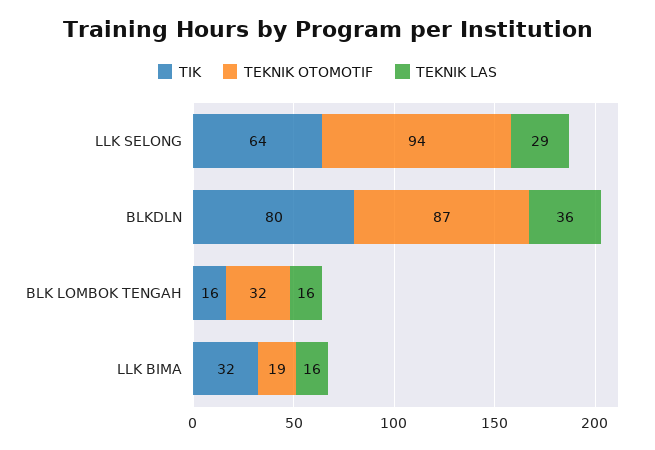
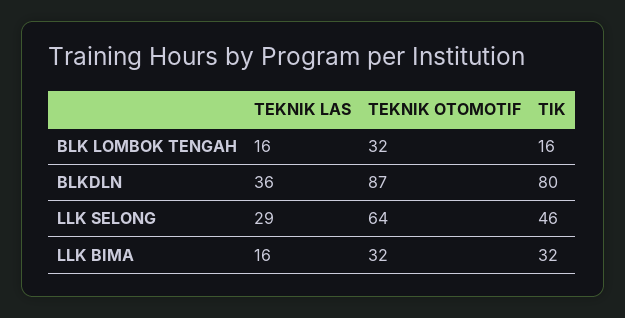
TIK, LLK SELONG: 64 -> 46
TEKNIK OTOMOTIF, LLK SELONG: 94 -> 64
TEKNIK OTOMOTIF, LLK BIMA: 19 -> 32

